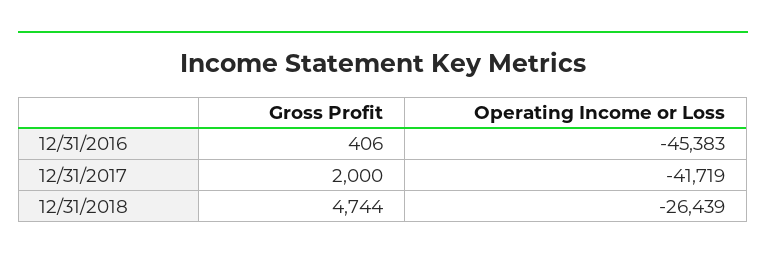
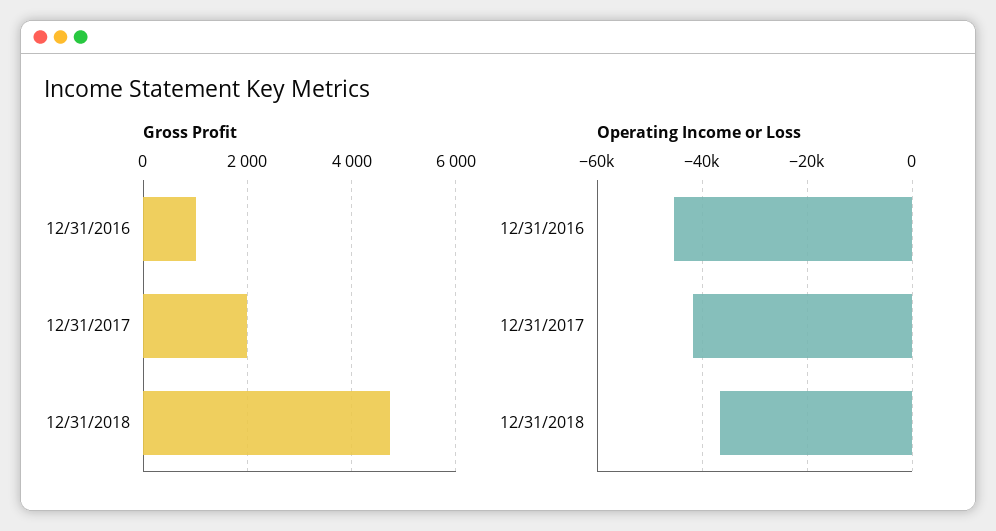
Gross Profit, 12/31/2016: 406 -> 1000
Operating Income or Loss, 12/31/2018: -26439 -> -36000

